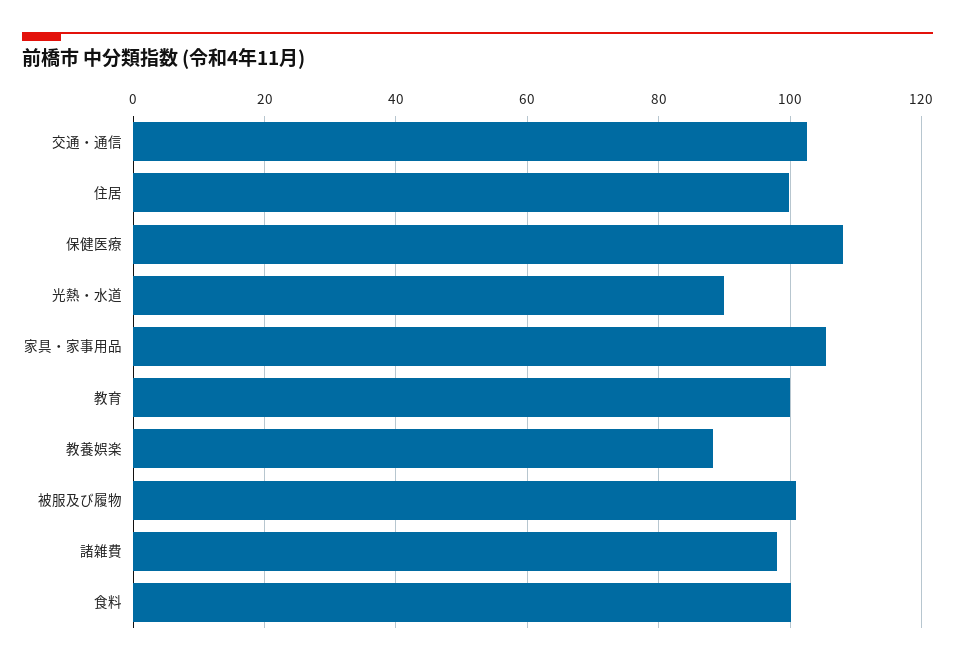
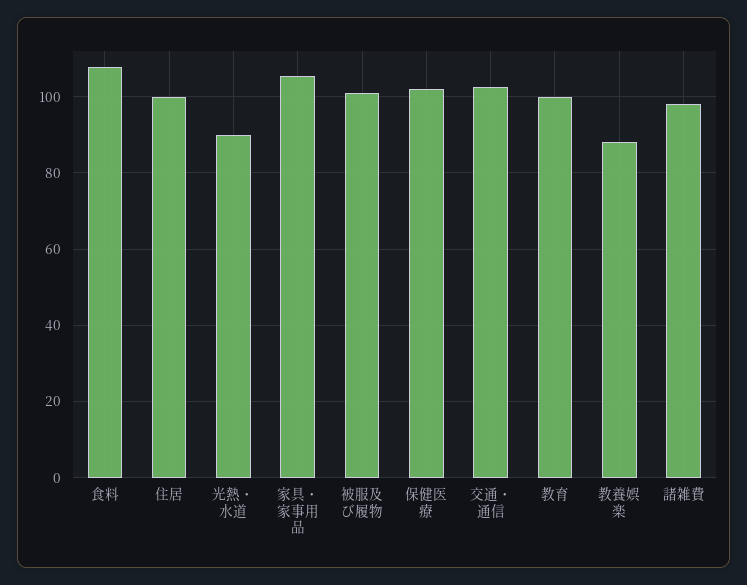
保健医療: 108 -> 102
食料: 100 -> 108

